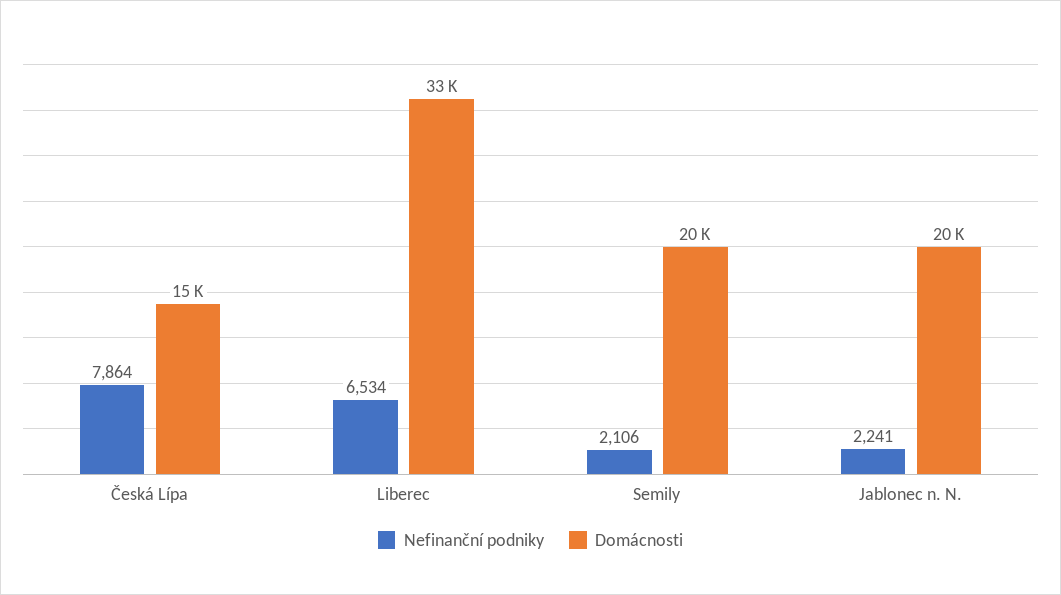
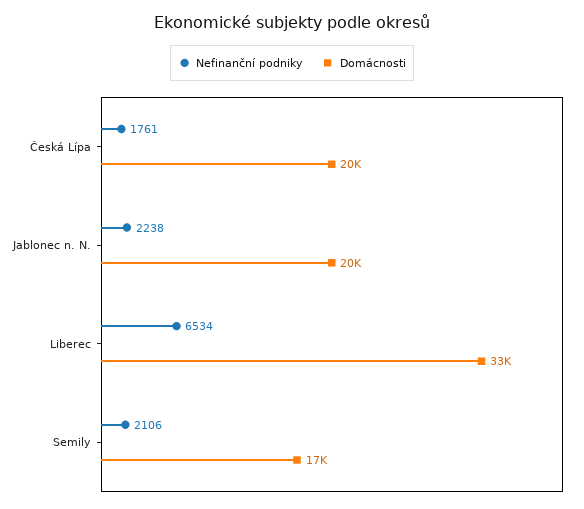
Nefinanční podniky, Česká Lípa: 7864 -> 1761
Domácnosti, Česká Lípa: 15000 -> 20000
Domácnosti, Semily: 20000 -> 17000
Nefinanční podniky, Jablonec n. N.: 2241 -> 2238

